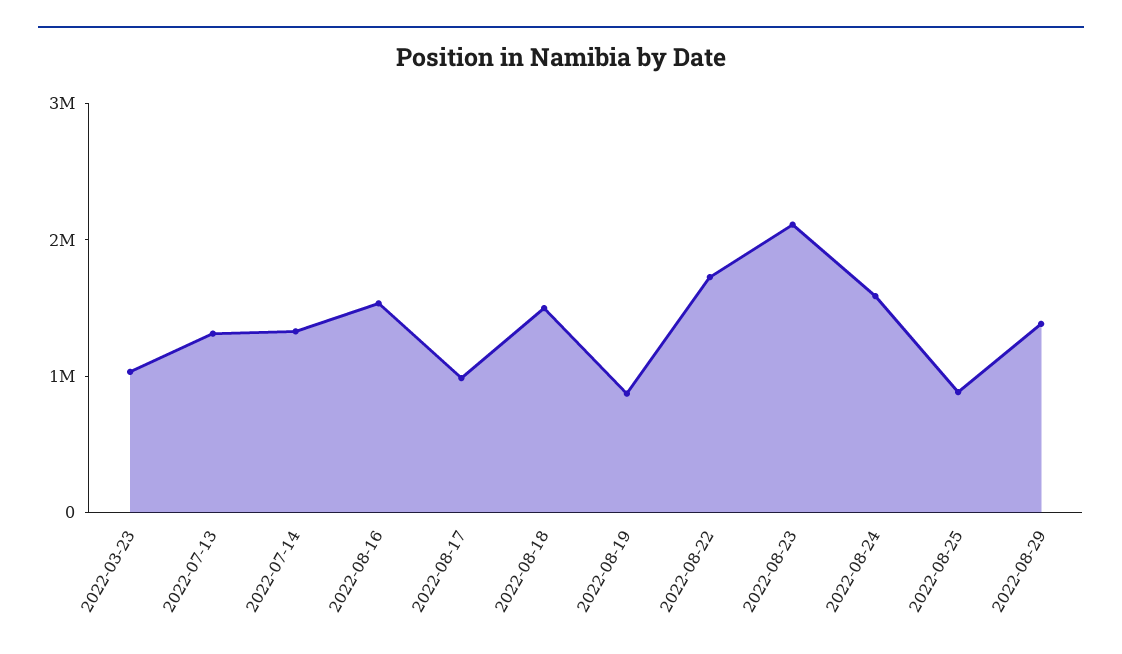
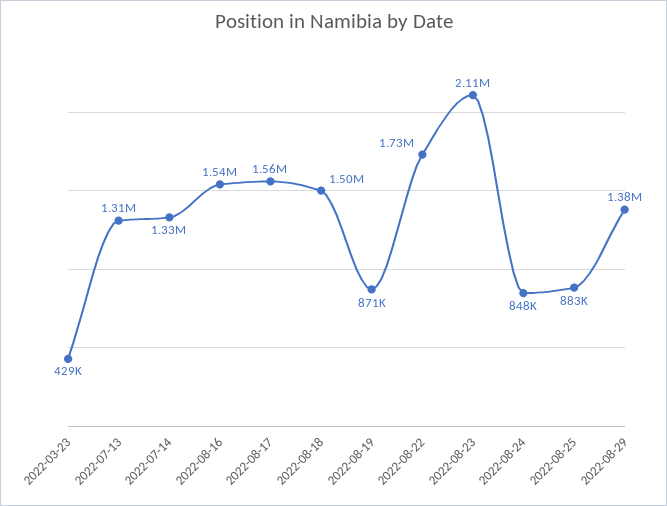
2022-03-23: 1000000 -> 429000
2022-08-17: 1000000 -> 1560000
2022-08-24: 1600000 -> 848000

